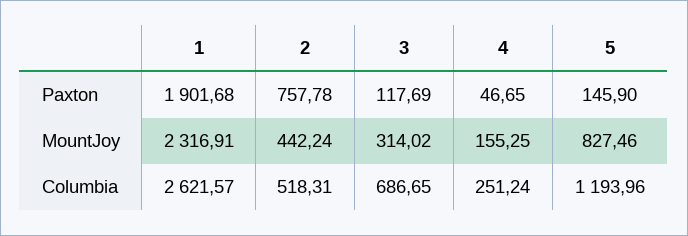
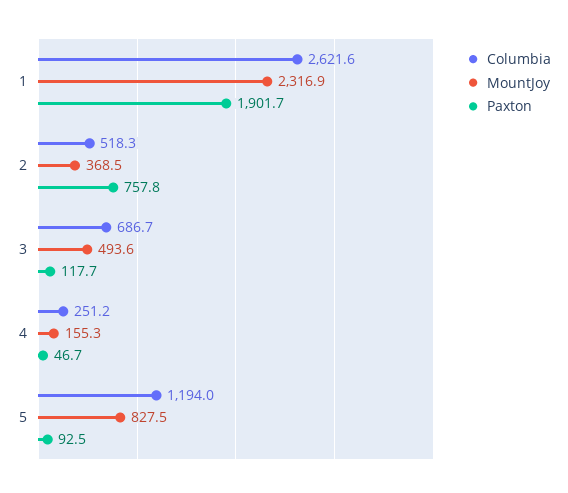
Paxton, 5: 145.9 -> 92.5
MountJoy, 2: 442.24 -> 368.5
MountJoy, 3: 314.02 -> 493.6

